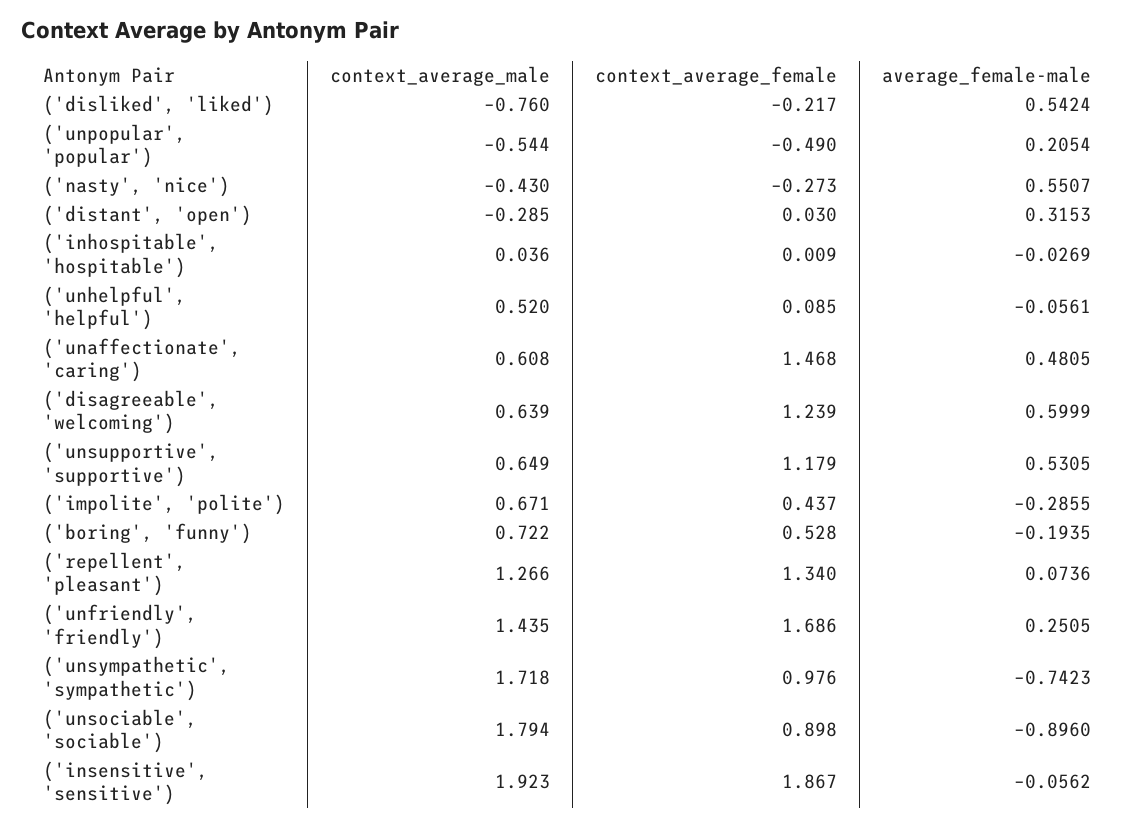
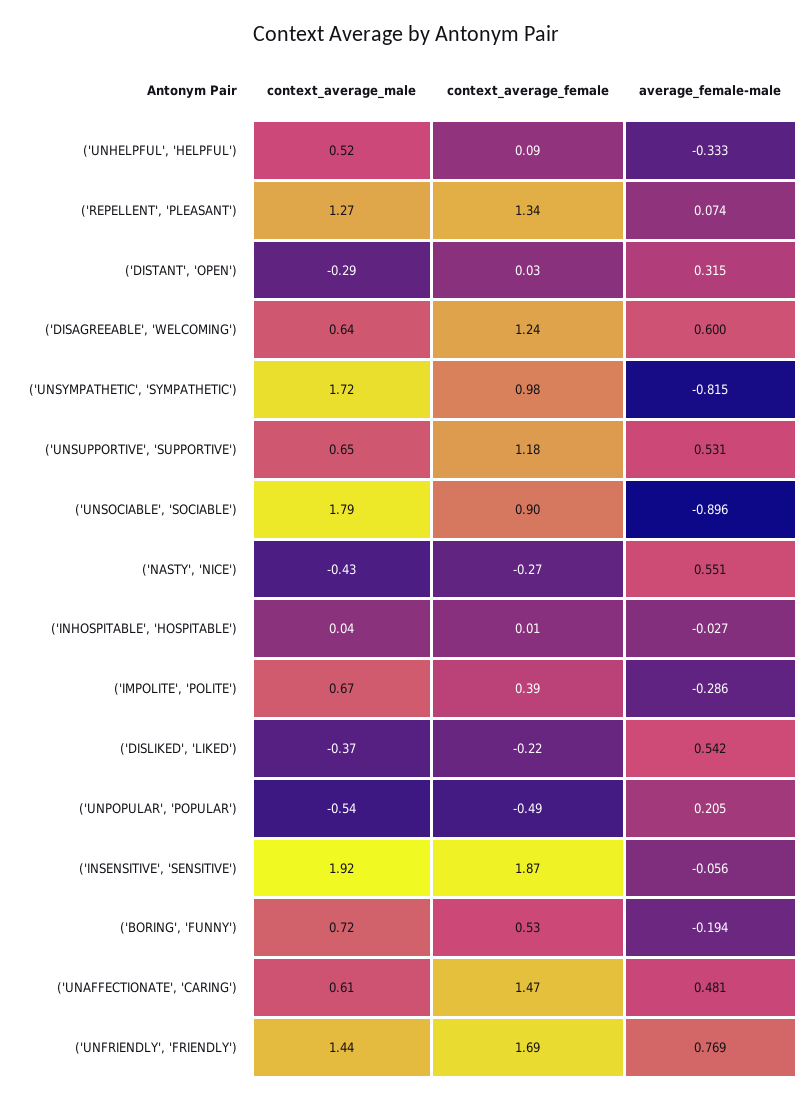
context_average_male, ('disliked', 'liked'): -0.76 -> -0.37
average_female-male, ('unhelpful', 'helpful'): -0.0561 -> -0.333
context_average_female, ('impolite', 'polite'): 0.437 -> 0.39
average_female-male, ('unfriendly', 'friendly'): 0.2505 -> 0.769
average_female-male, ('unsympathetic', 'sympathetic'): -0.7423 -> -0.815

